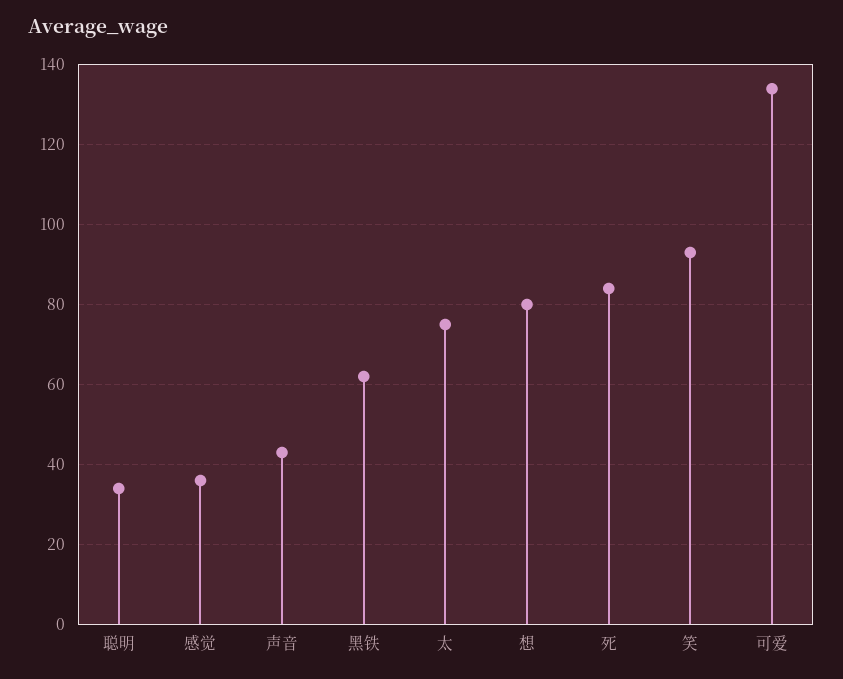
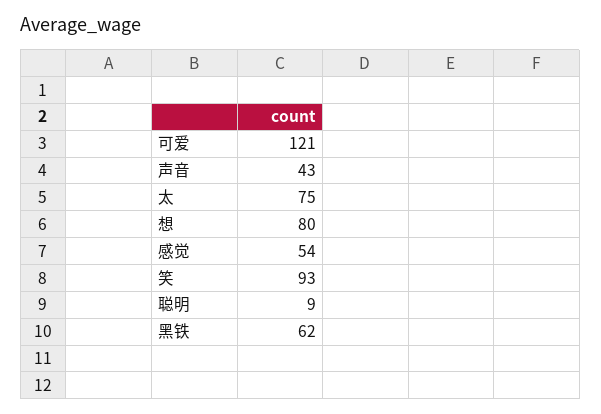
聪明: 35 -> 9
感觉: 35 -> 54
死: 85 -> none
可爱: 135 -> 121

